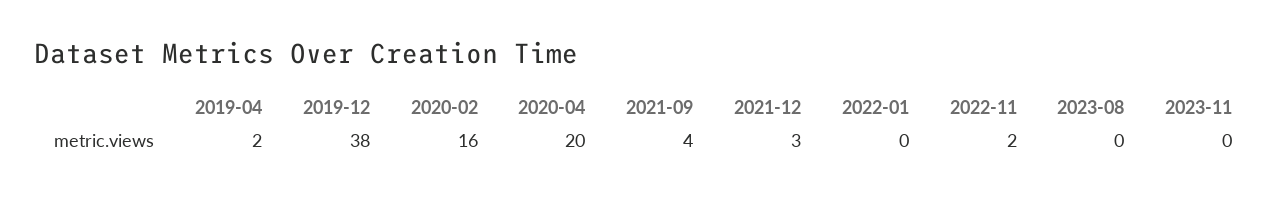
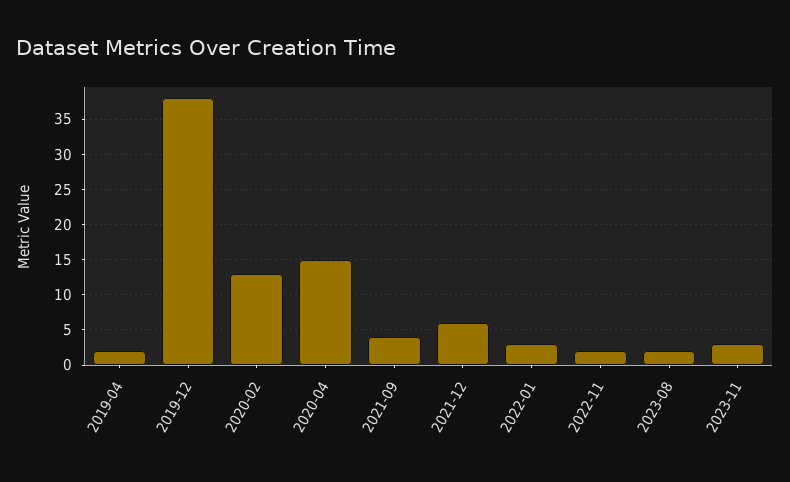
2020-02: 16 -> 13
2020-04: 20 -> 15
2021-12: 3 -> 6
2022-01: 0 -> 3
2023-08: 0 -> 2
2023-11: 0 -> 3

